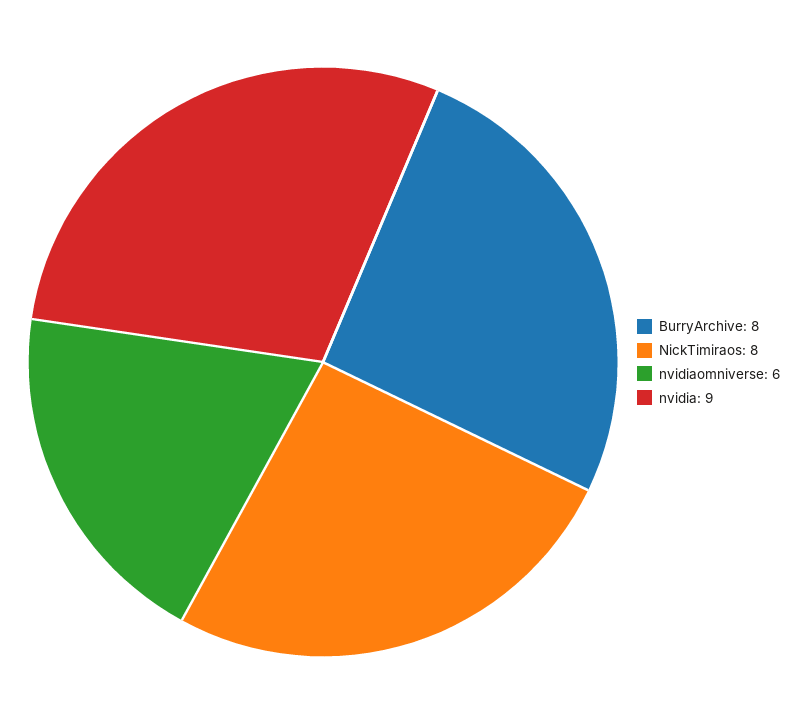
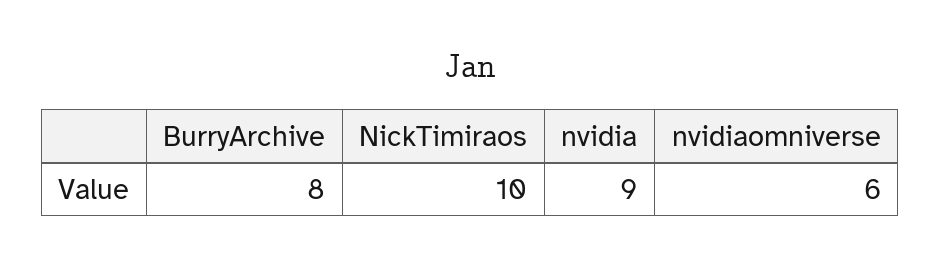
NickTimiraos: 8 -> 10

